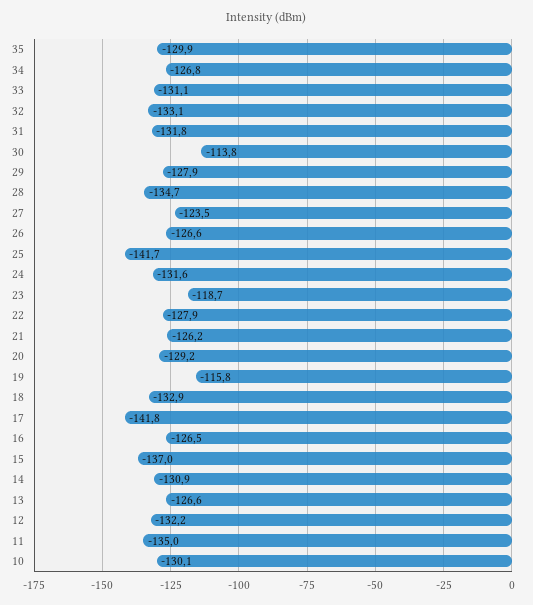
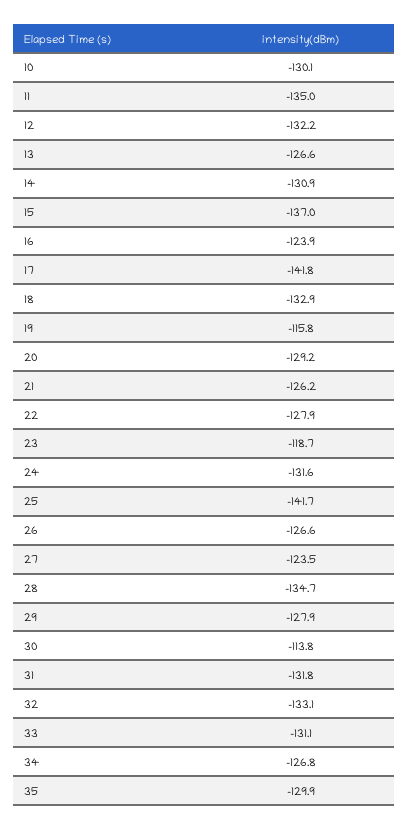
16: -126.5 -> -123.9

